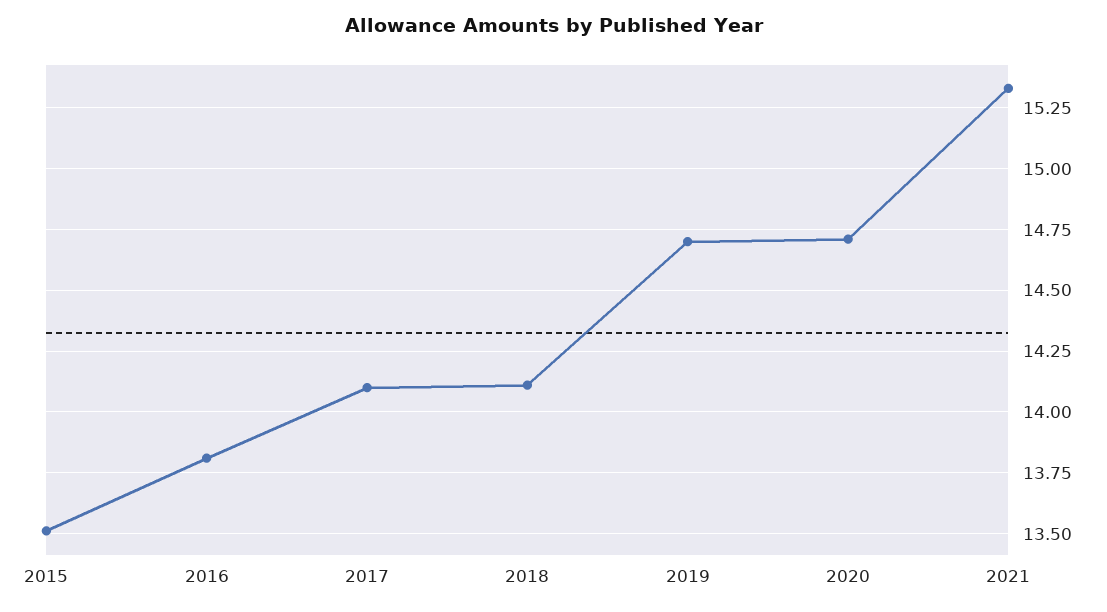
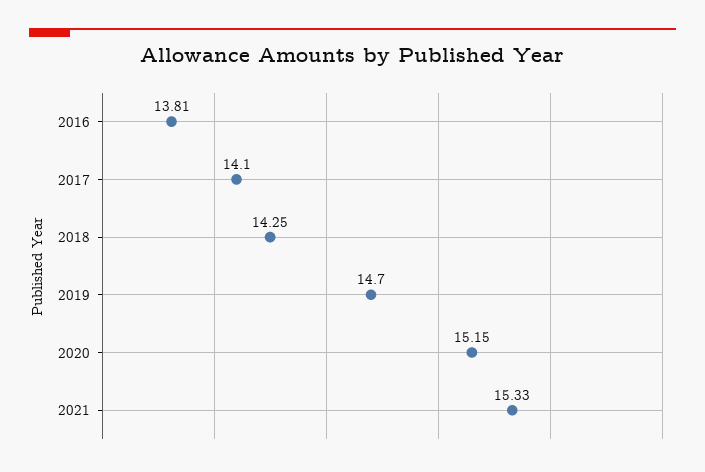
2015: 13.5 -> none
2018: 14.1 -> 14.25
2020: 14.7 -> 15.15

